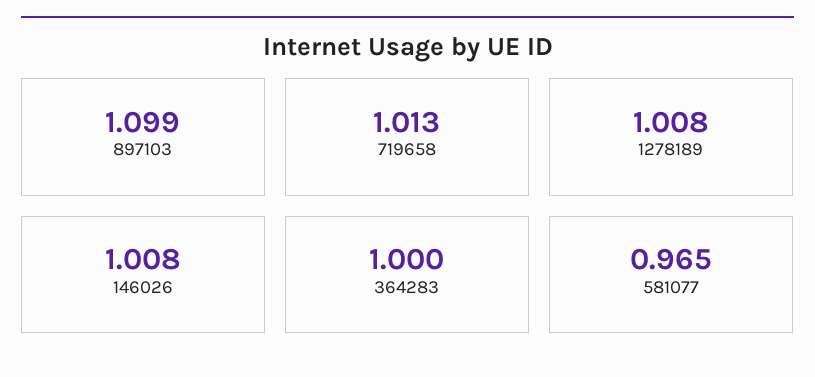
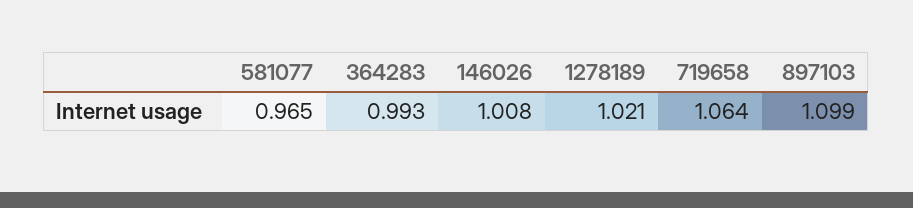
719658: 1.013 -> 1.064
1278189: 1.008 -> 1.021
364283: 1 -> 0.993

